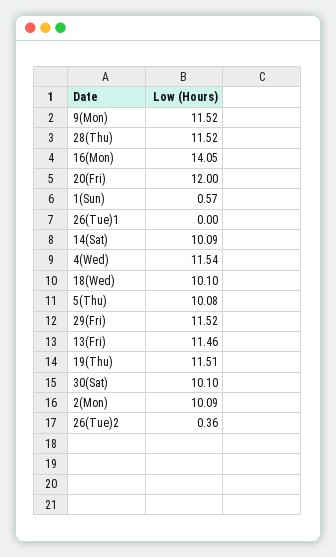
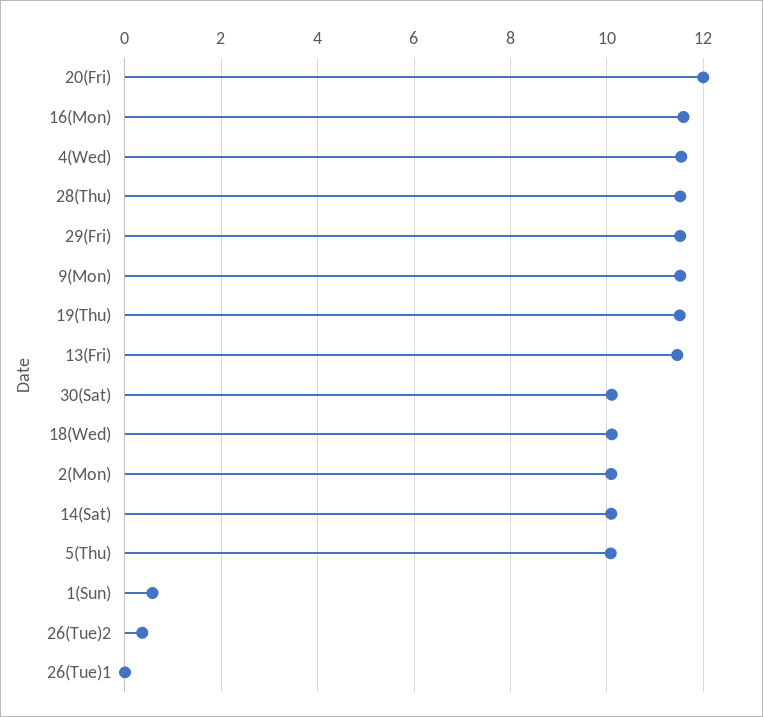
16(Mon): 14.05 -> 11.6

